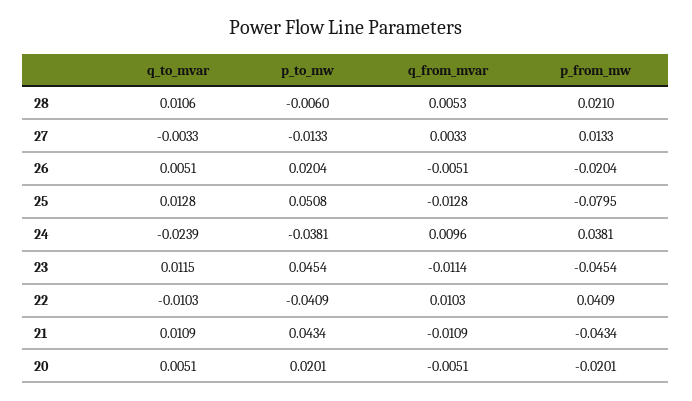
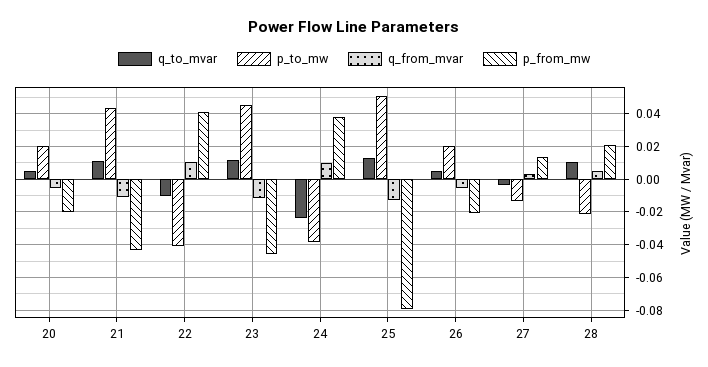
p_to_mw, 28: -0.006 -> -0.02

